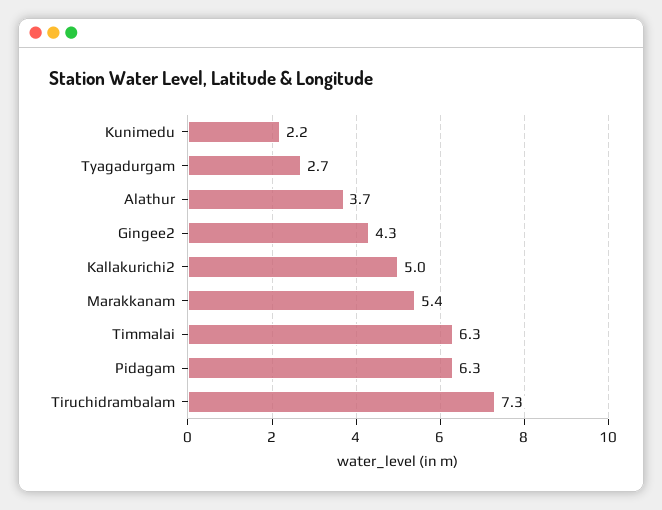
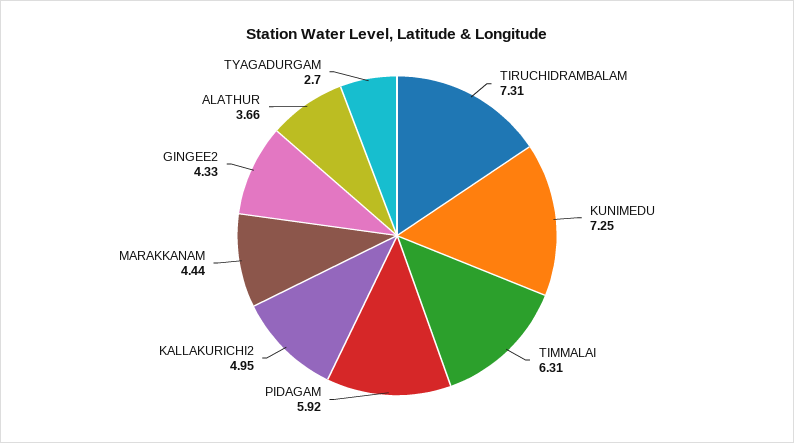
Kunimedu: 2.2 -> 7.25
Marakkanam: 5.4 -> 4.44
Pidagam: 6.3 -> 5.92

